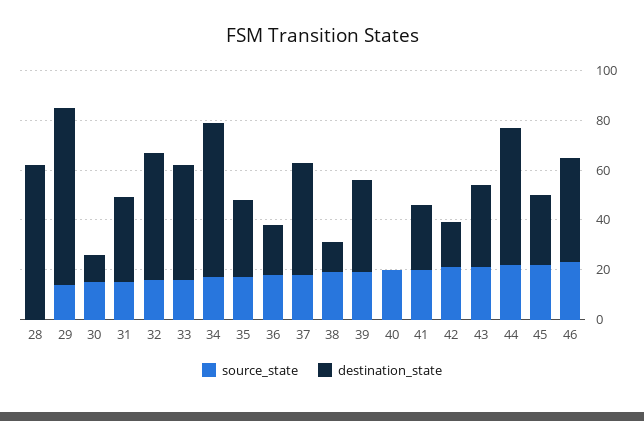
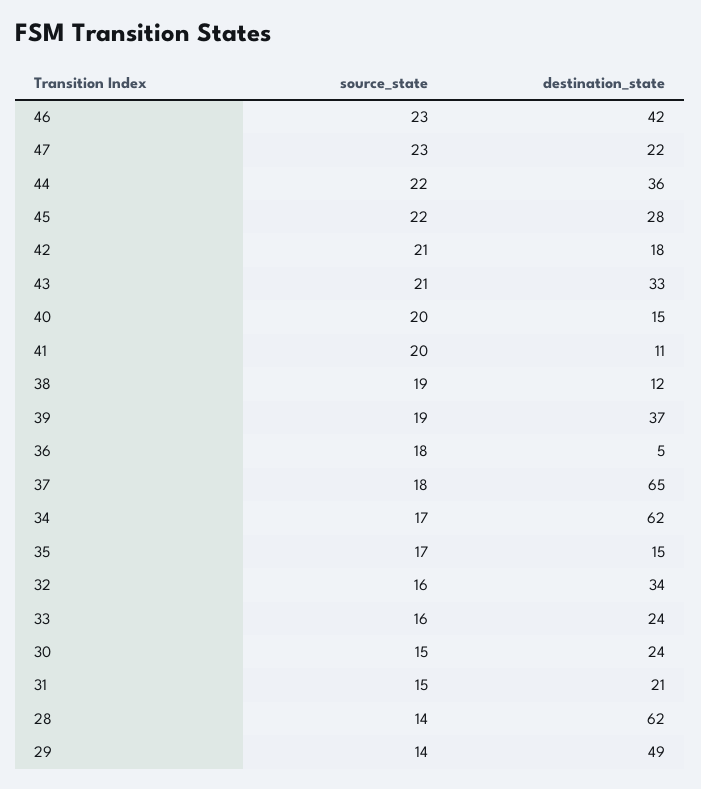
source_state, 28: 0 -> 14
destination_state, 29: 70 -> 49
destination_state, 30: 10 -> 24
destination_state, 31: 35 -> 21
destination_state, 32: 50 -> 34
destination_state, 33: 45 -> 24
destination_state, 35: 30 -> 15
destination_state, 36: 20 -> 5
destination_state, 37: 45 -> 65
destination_state, 40: 0 -> 15
destination_state, 41: 25 -> 11
destination_state, 44: 55 -> 36
source_state, 47: none -> 23
destination_state, 47: none -> 22

